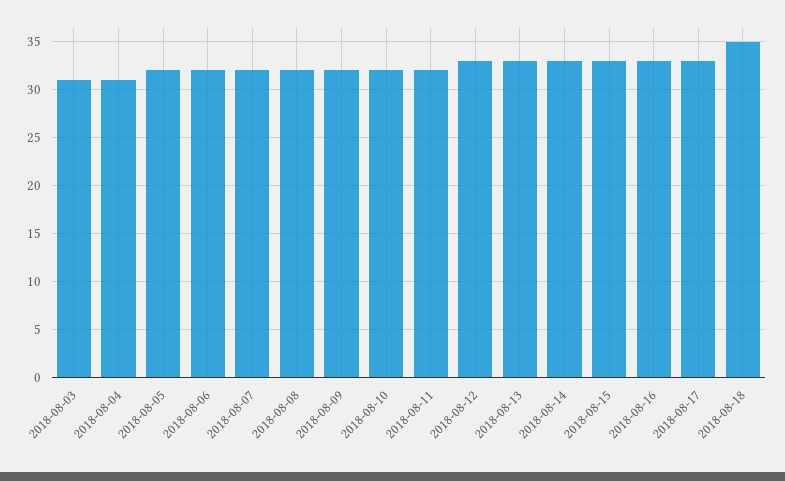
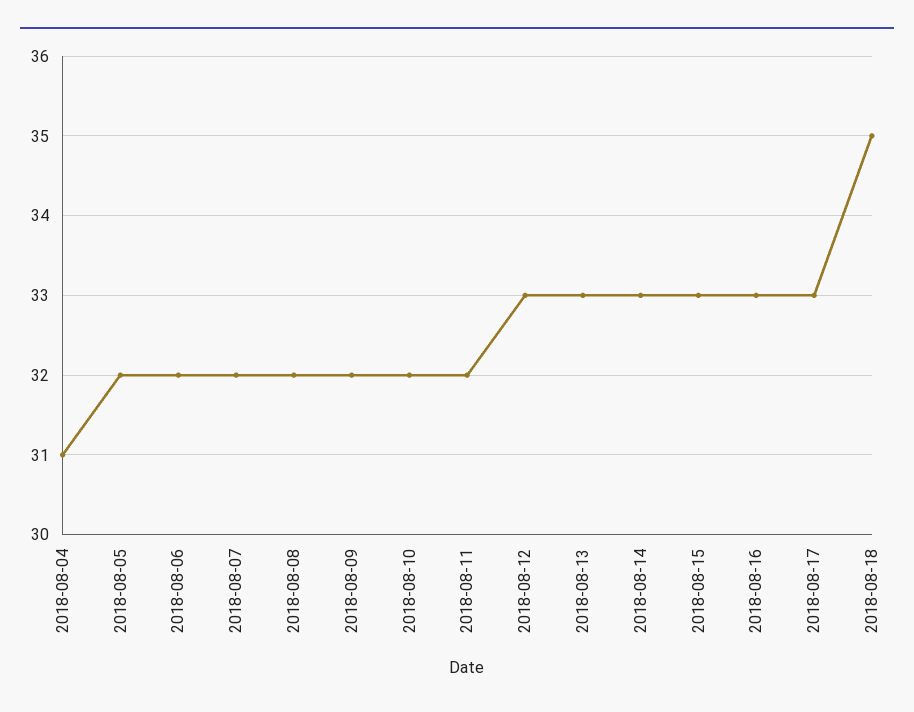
2018-08-03: 31 -> none

